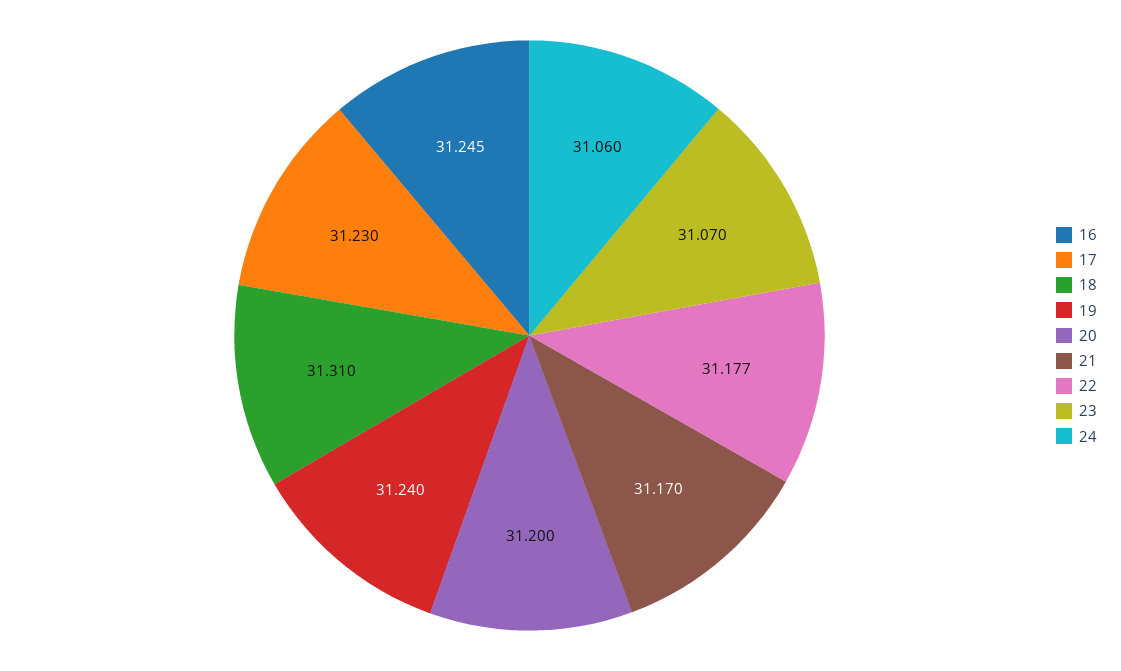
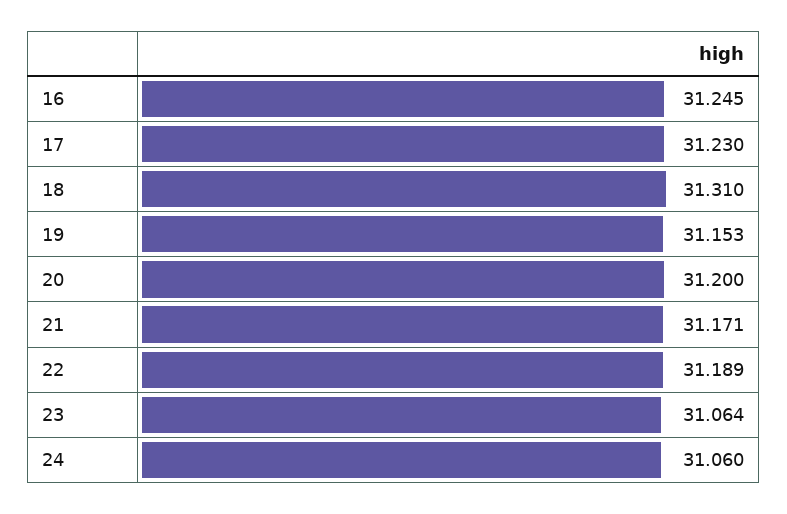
19: 31.24 -> 31.153
21: 31.17 -> 31.171
22: 31.177 -> 31.189
23: 31.07 -> 31.064

